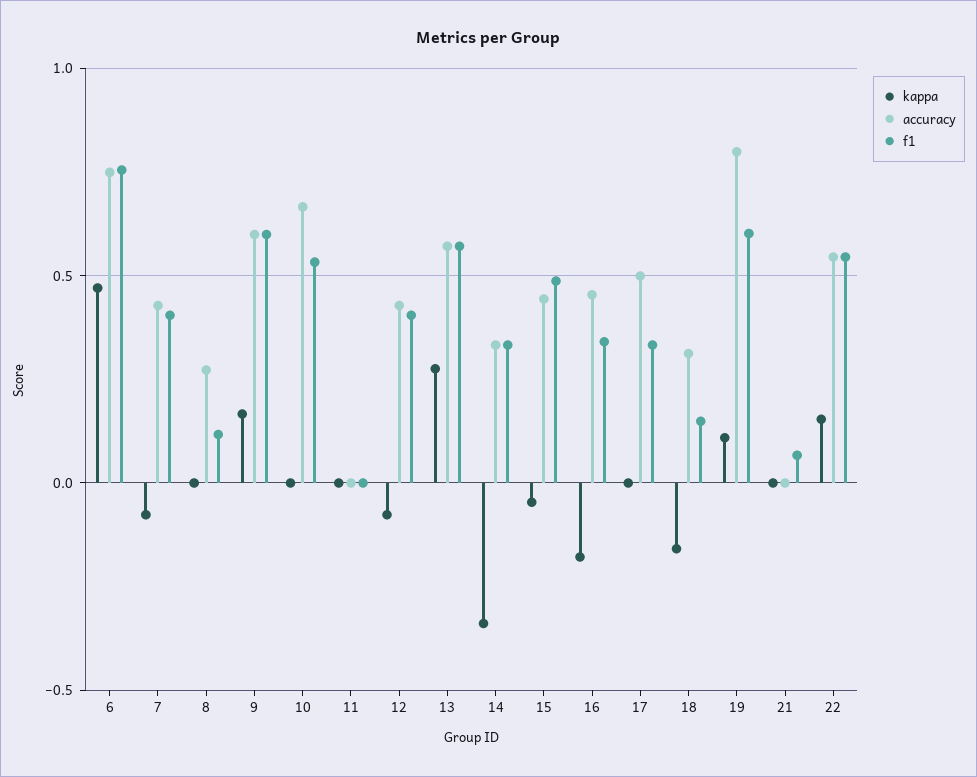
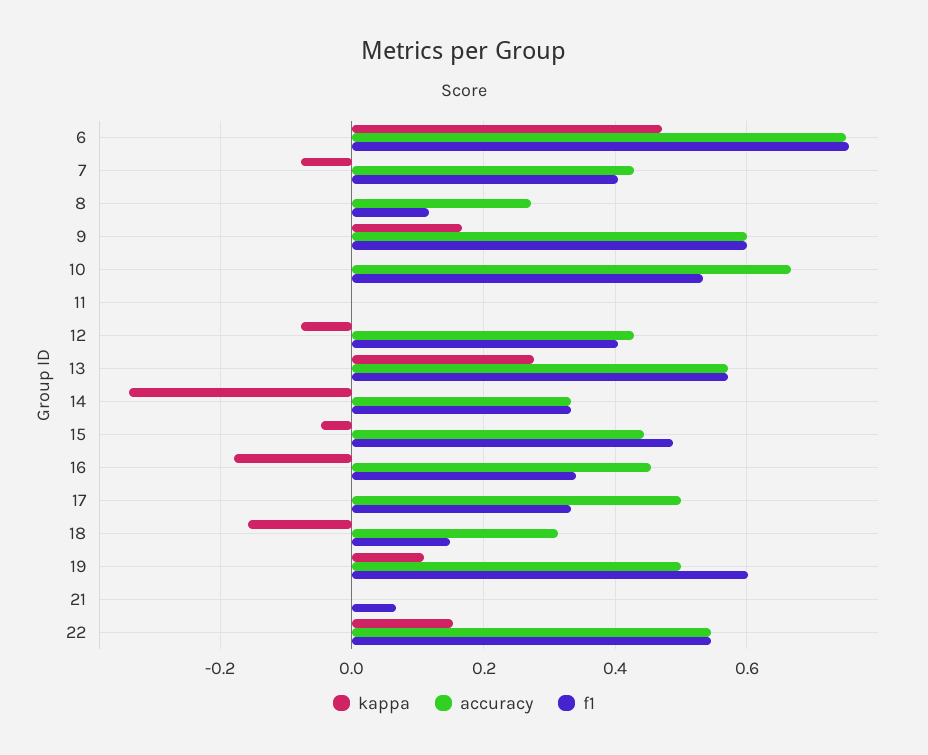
accuracy, 19: 0.8 -> 0.5

